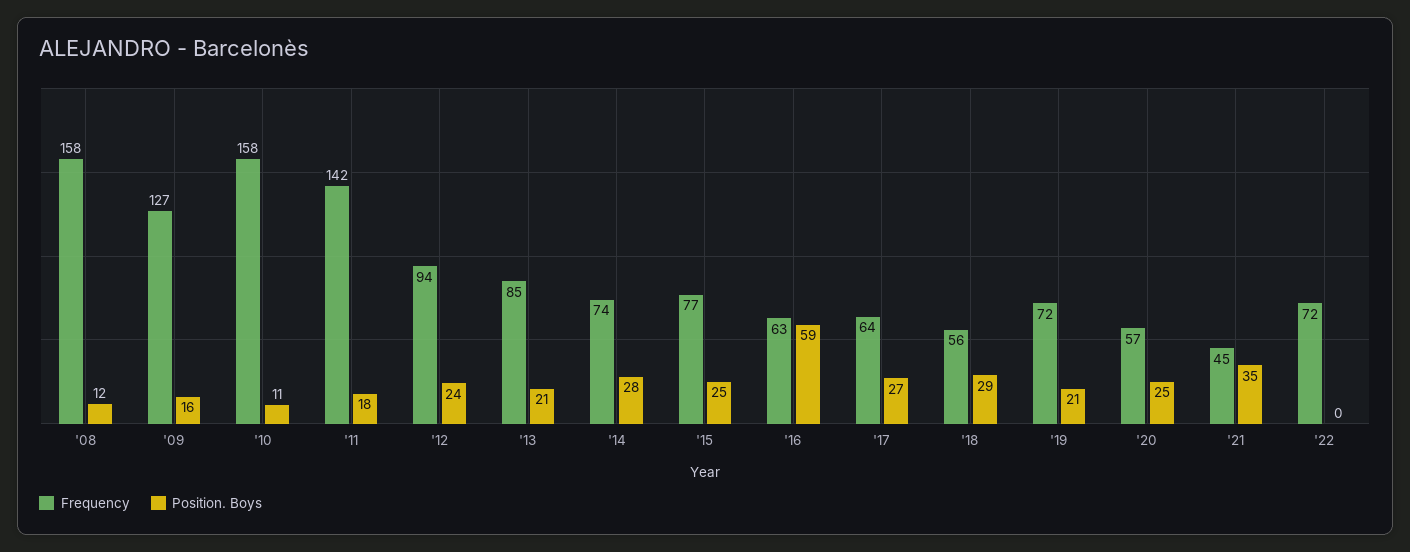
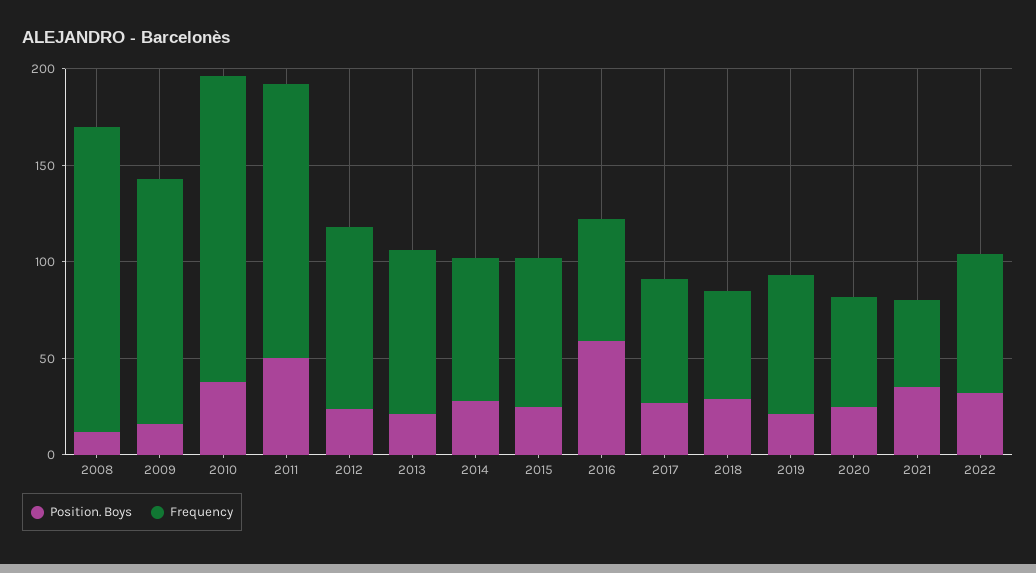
Position. Boys, '10: 11 -> 40
Position. Boys, '11: 18 -> 50
Position. Boys, '22: 0 -> 30

